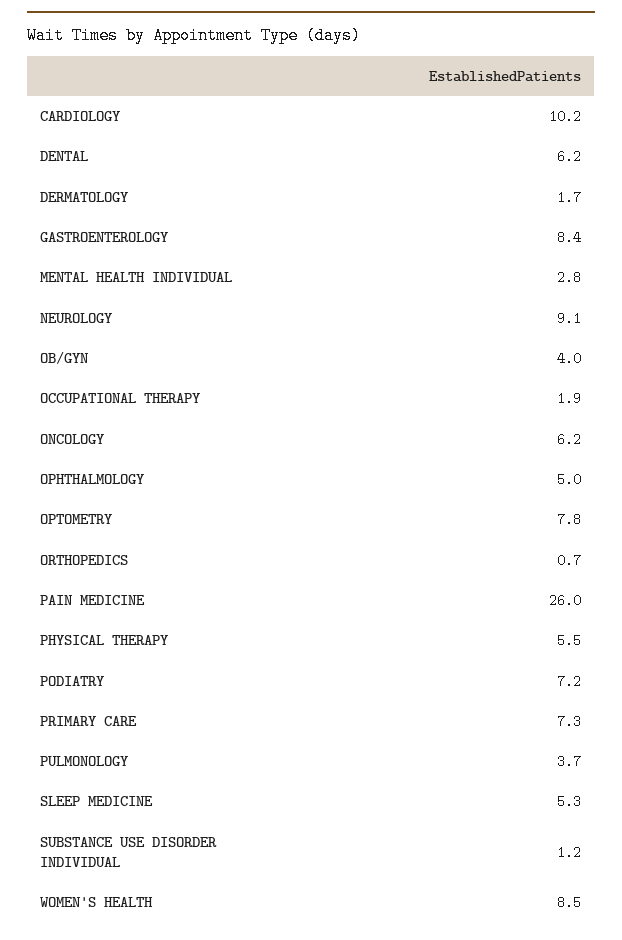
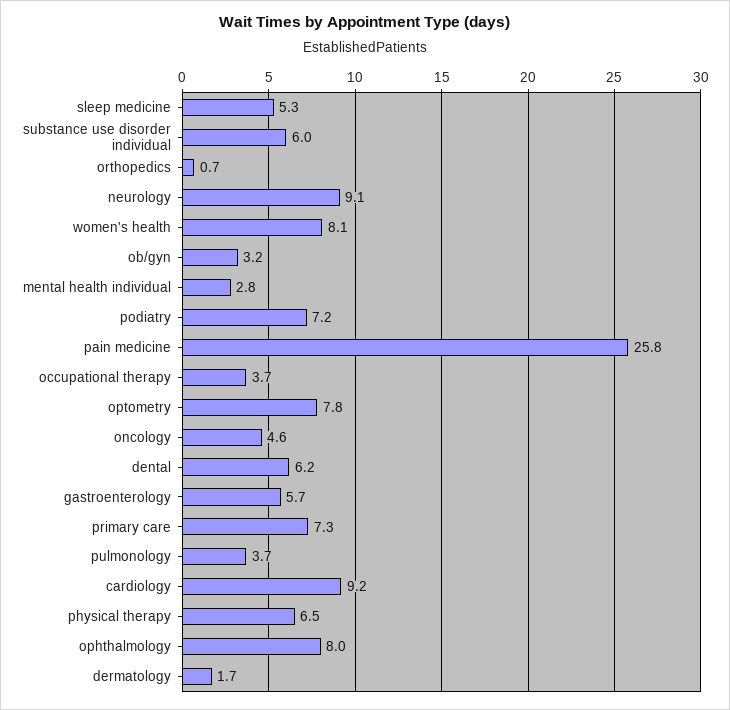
CARDIOLOGY: 10.2 -> 9.2
GASTROENTEROLOGY: 8.4 -> 5.7
OB/GYN: 4 -> 3.2
OCCUPATIONAL THERAPY: 1.9 -> 3.7
ONCOLOGY: 6.2 -> 4.6
OPHTHALMOLOGY: 5 -> 8
PAIN MEDICINE: 26 -> 25.8
PHYSICAL THERAPY: 5.5 -> 6.5
SUBSTANCE USE DISORDER INDIVIDUAL: 1.2 -> 6
WOMEN'S HEALTH: 8.5 -> 8.1

